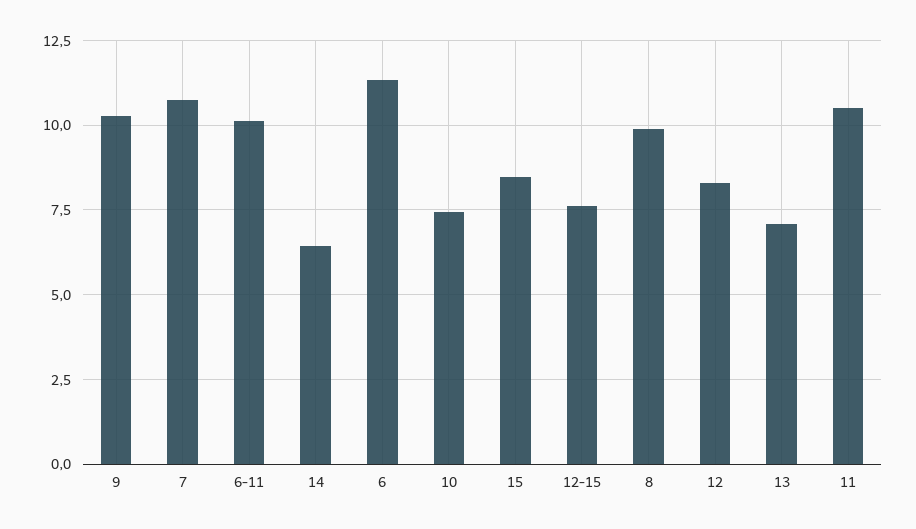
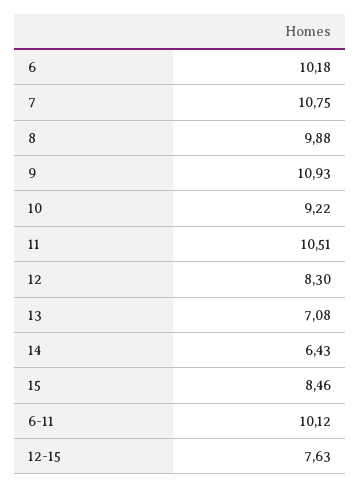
9: 10.25 -> 10.93
6: 11.25 -> 10.18
10: 7.5 -> 9.22

